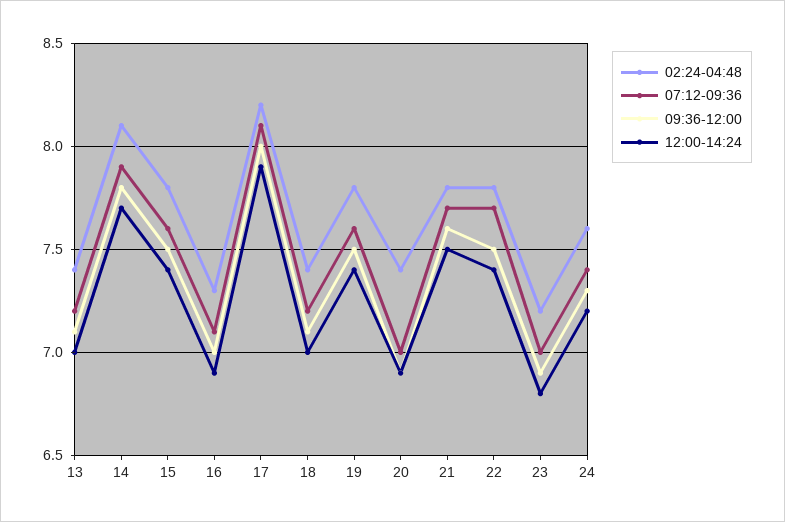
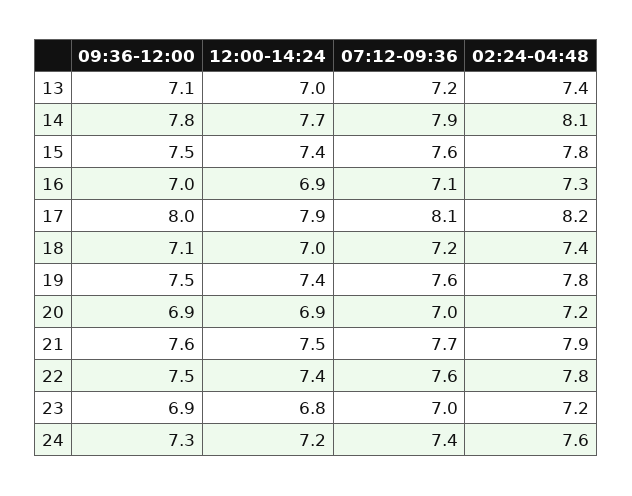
02:24-04:48, 20: 7.4 -> 7.2
02:24-04:48, 21: 7.8 -> 7.9
07:12-09:36, 22: 7.7 -> 7.6

